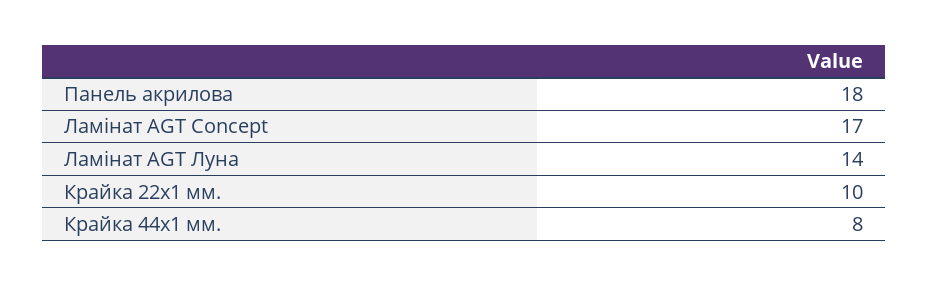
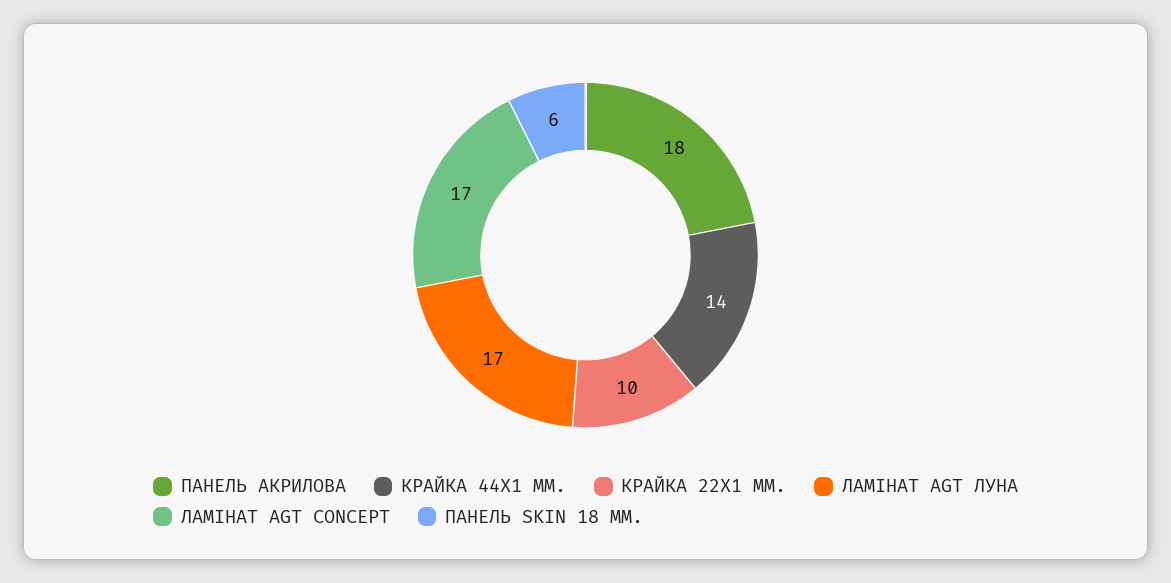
Ламінат AGT Луна: 14 -> 17
Крайка 44x1 мм.: 8 -> 14
ПАНЕЛЬ SKIN 18 ММ.: none -> 6

